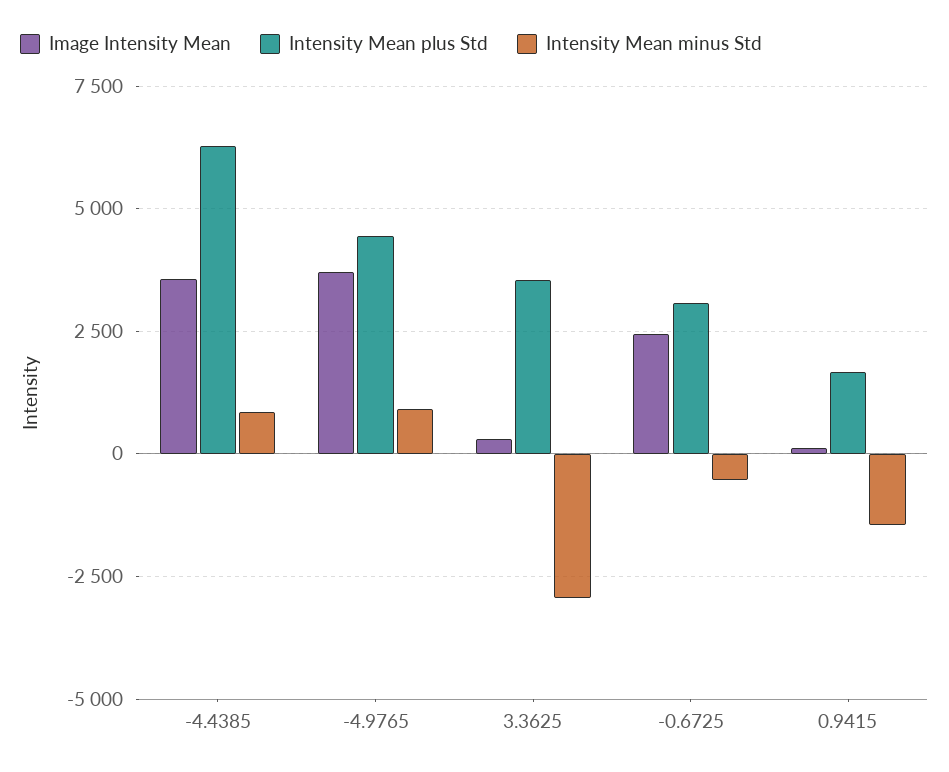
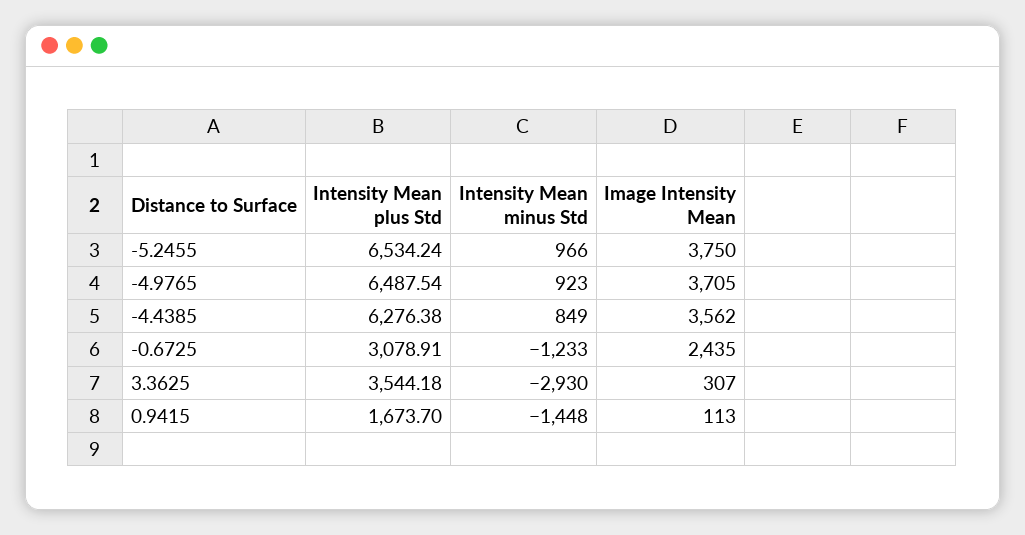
Intensity Mean plus Std, -4.9765: 4500 -> 6487.54
Intensity Mean minus Std, -0.6725: -500 -> -1233
Intensity Mean plus Std, -5.2455: none -> 6534.24
Intensity Mean minus Std, -5.2455: none -> 966
Image Intensity Mean, -5.2455: none -> 3750

